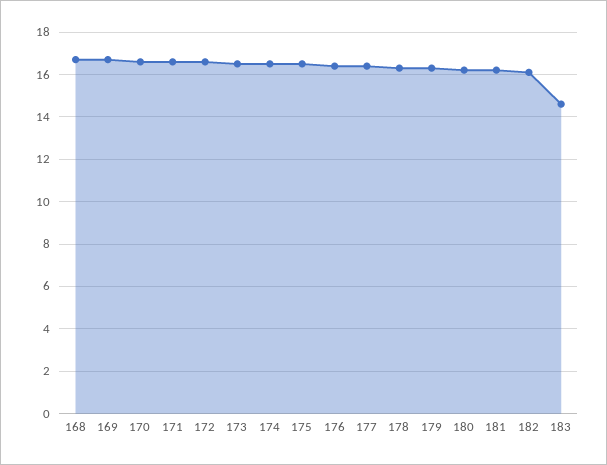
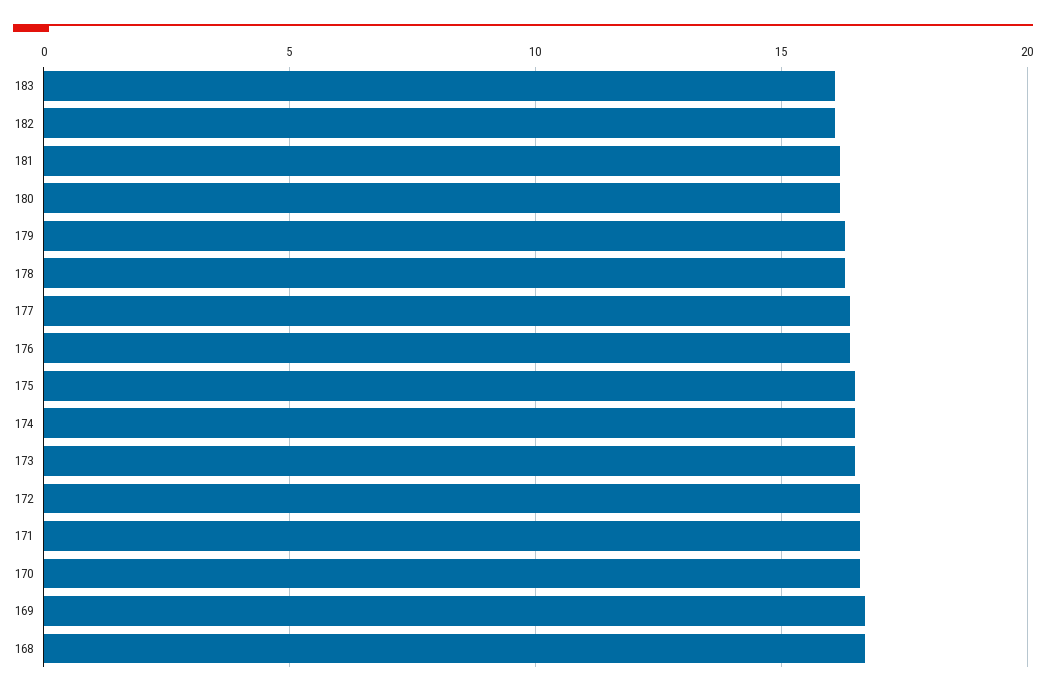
183: 14.5 -> 16

